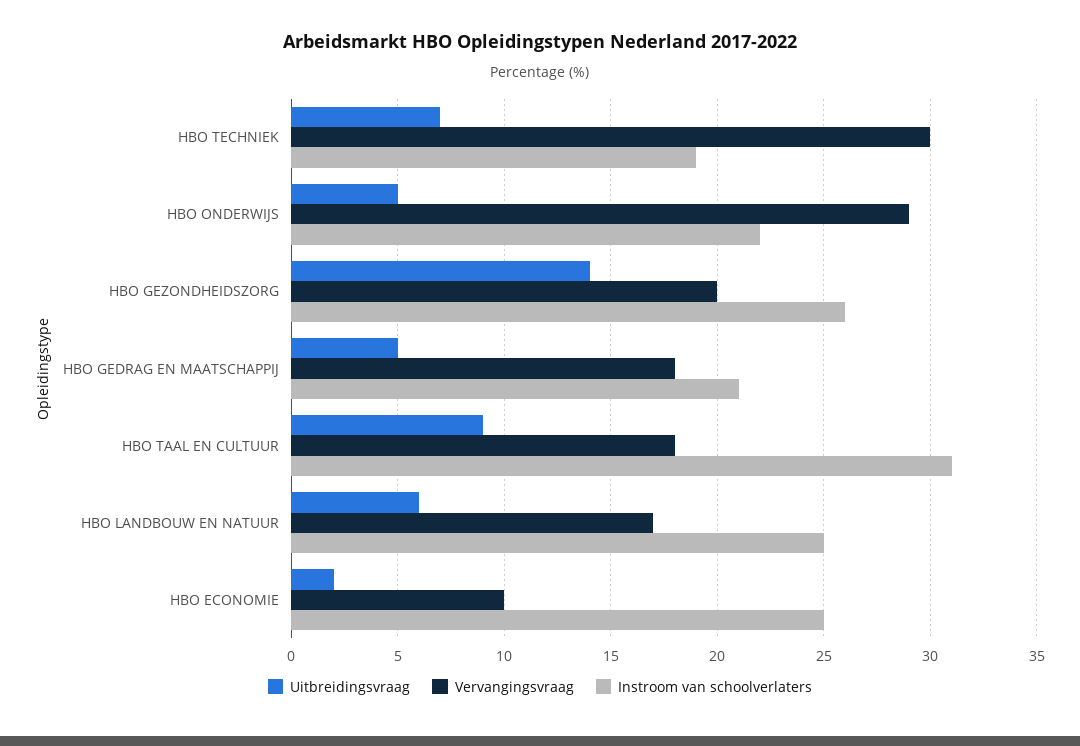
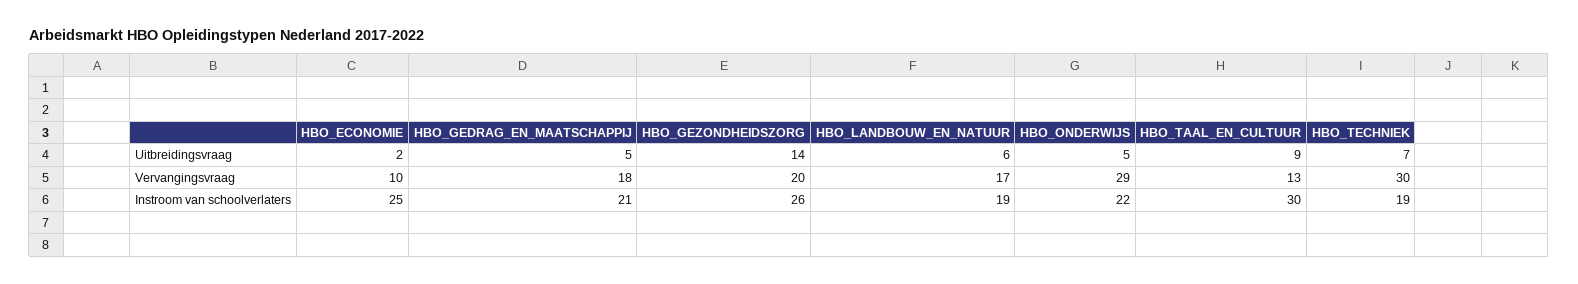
Vervangingsvraag, HBO TAAL EN CULTUUR: 18 -> 13
Instroom van schoolverlaters, HBO TAAL EN CULTUUR: 31 -> 30
Instroom van schoolverlaters, HBO LANDBOUW EN NATUUR: 25 -> 19

